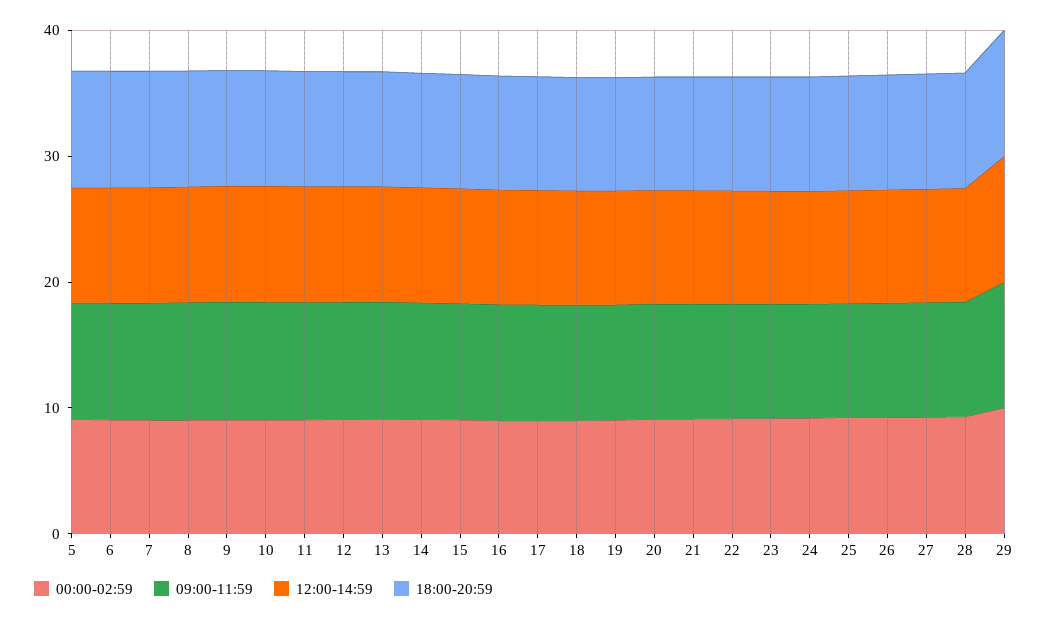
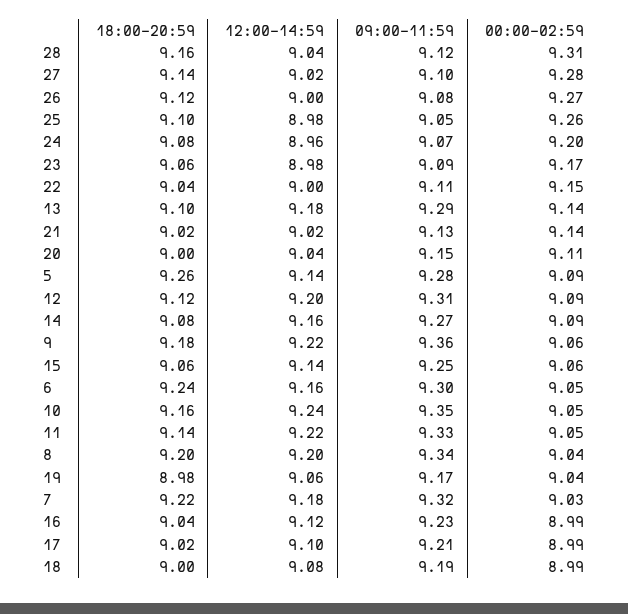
00:00-02:59, 29: 10 -> none
09:00-11:59, 29: 10 -> none
12:00-14:59, 29: 10 -> none
18:00-20:59, 29: 10 -> none

